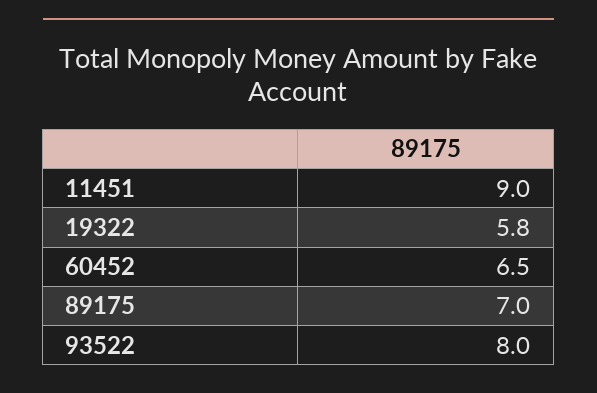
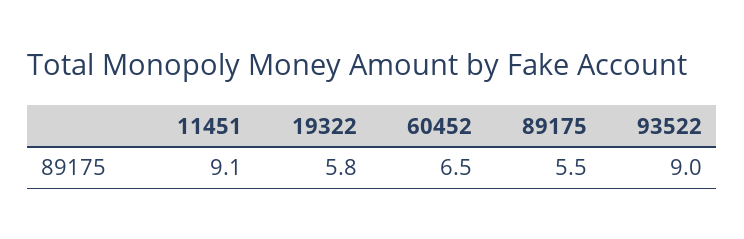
11451: 9 -> 9.1
89175: 7 -> 5.5
93522: 8 -> 9

